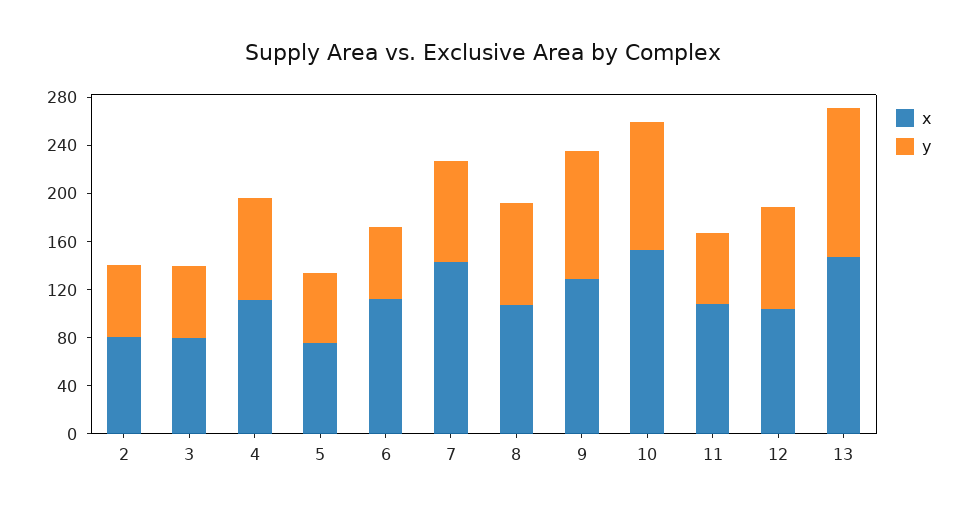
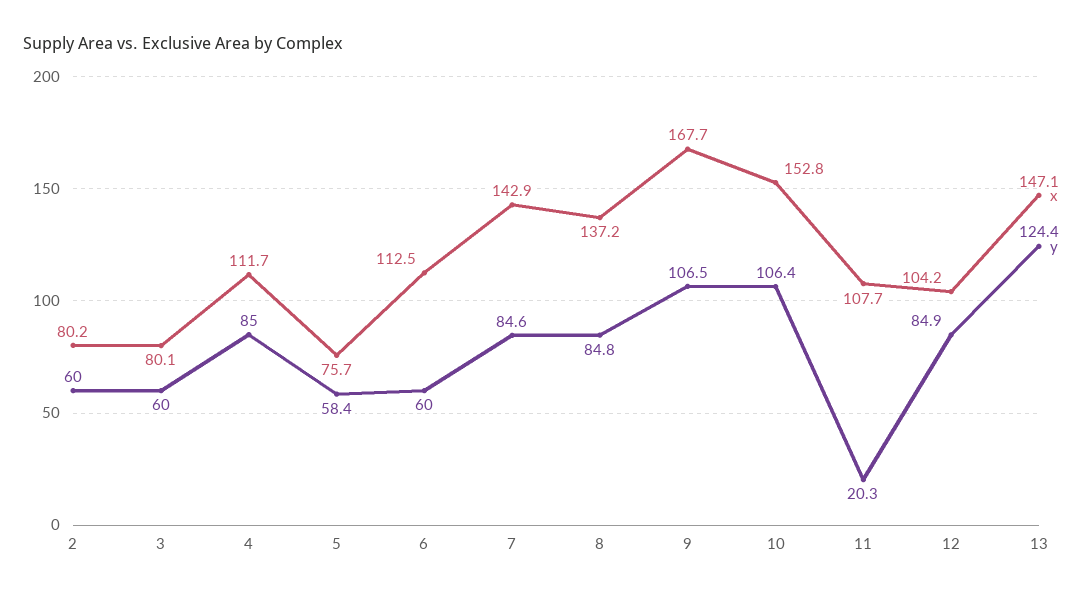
x, 8: 110 -> 137.2
x, 9: 130 -> 167.7
y, 11: 60 -> 20.3

